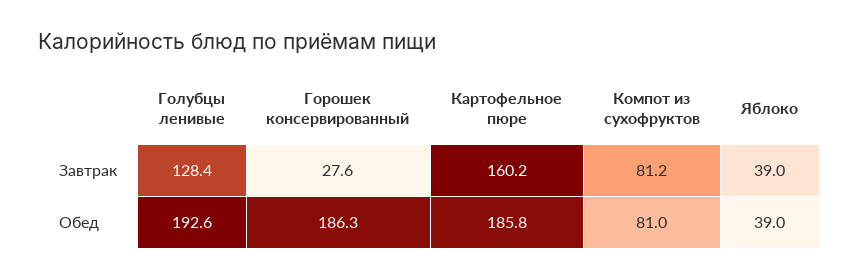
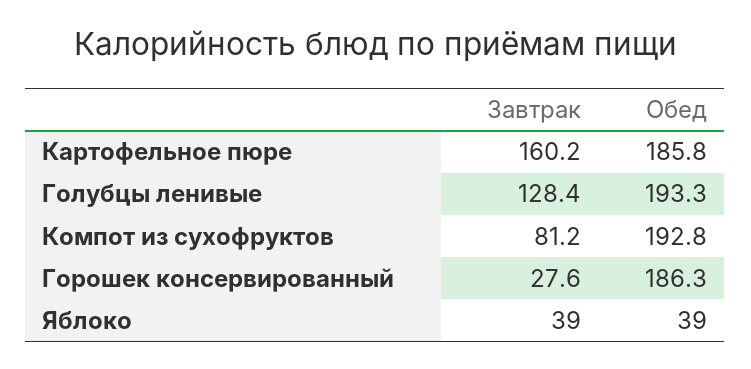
Голубцы ленивые, Обед: 192.6 -> 193.3
Компот из сухофруктов, Обед: 81 -> 192.8

